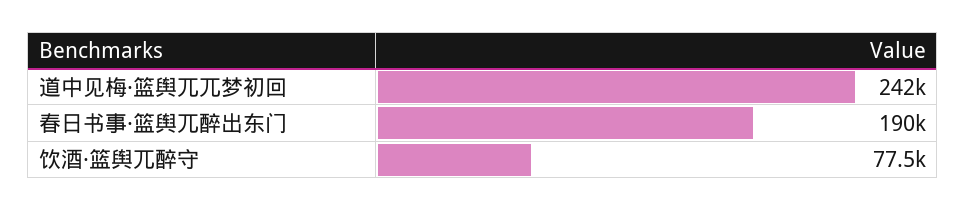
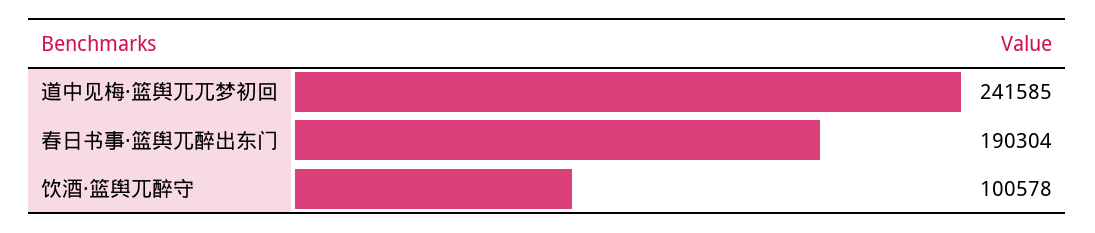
饮酒·篮舆兀醉守: 77500 -> 100578

